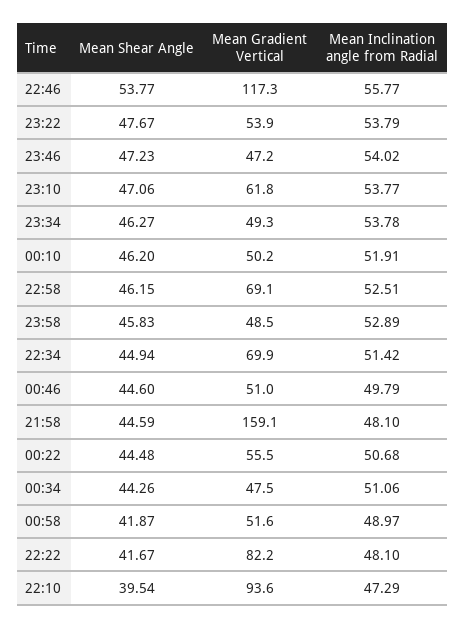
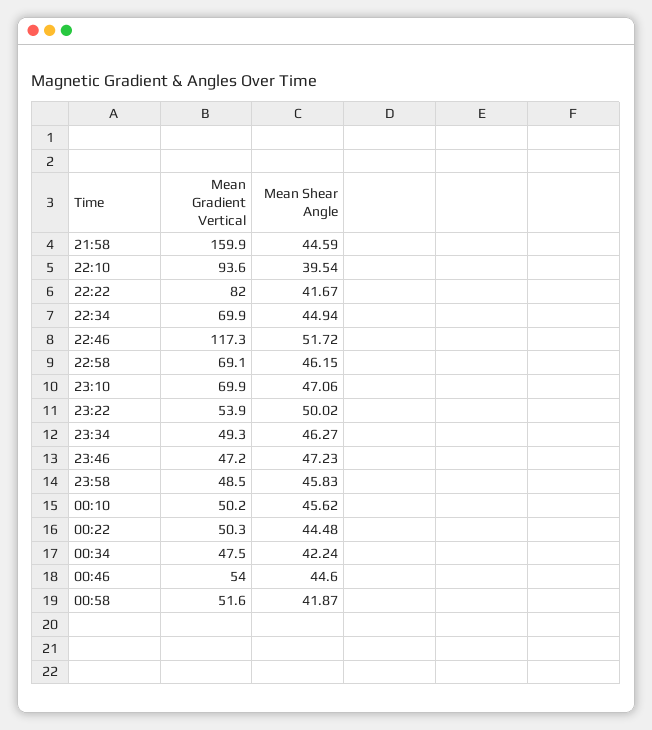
Mean Shear Angle, 22:46: 53.77 -> 51.72
Mean Inclination angle from Radial, 22:46: 55.77 -> none
Mean Shear Angle, 23:22: 47.67 -> 50.02
Mean Inclination angle from Radial, 23:22: 53.79 -> none
Mean Inclination angle from Radial, 23:46: 54.02 -> none
Mean Gradient Vertical, 23:10: 61.8 -> 69.9
Mean Inclination angle from Radial, 23:10: 53.77 -> none
Mean Inclination angle from Radial, 23:34: 53.78 -> none
Mean Shear Angle, 00:10: 46.2 -> 45.62
Mean Inclination angle from Radial, 00:10: 51.91 -> none
Mean Inclination angle from Radial, 22:58: 52.51 -> none
Mean Inclination angle from Radial, 23:58: 52.89 -> none
Mean Inclination angle from Radial, 22:34: 51.42 -> none
Mean Gradient Vertical, 00:46: 51 -> 54
Mean Inclination angle from Radial, 00:46: 49.79 -> none
Mean Gradient Vertical, 21:58: 159.1 -> 159.9
Mean Inclination angle from Radial, 21:58: 48.1 -> none
Mean Gradient Vertical, 00:22: 55.5 -> 50.3
Mean Inclination angle from Radial, 00:22: 50.68 -> none
Mean Shear Angle, 00:34: 44.26 -> 42.24
Mean Inclination angle from Radial, 00:34: 51.06 -> none
Mean Inclination angle from Radial, 00:58: 48.97 -> none
Mean Gradient Vertical, 22:22: 82.2 -> 82
Mean Inclination angle from Radial, 22:22: 48.1 -> none
Mean Inclination angle from Radial, 22:10: 47.29 -> none

